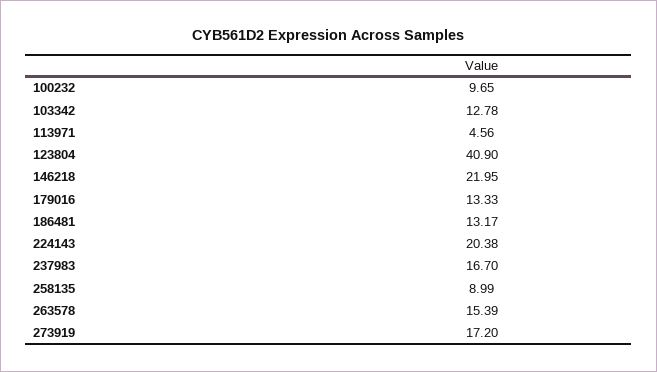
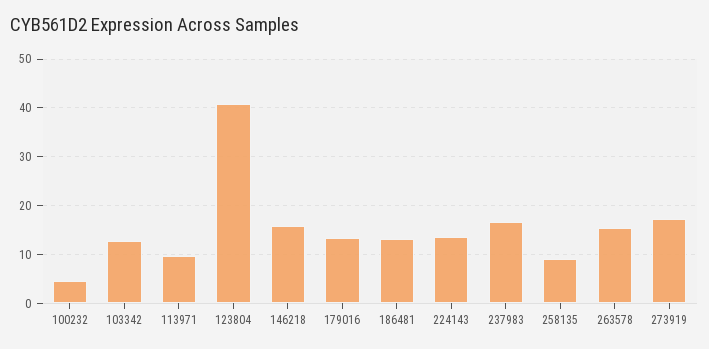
100232: 9.65 -> 4
113971: 4.56 -> 10
146218: 21.95 -> 16
224143: 20.38 -> 14

